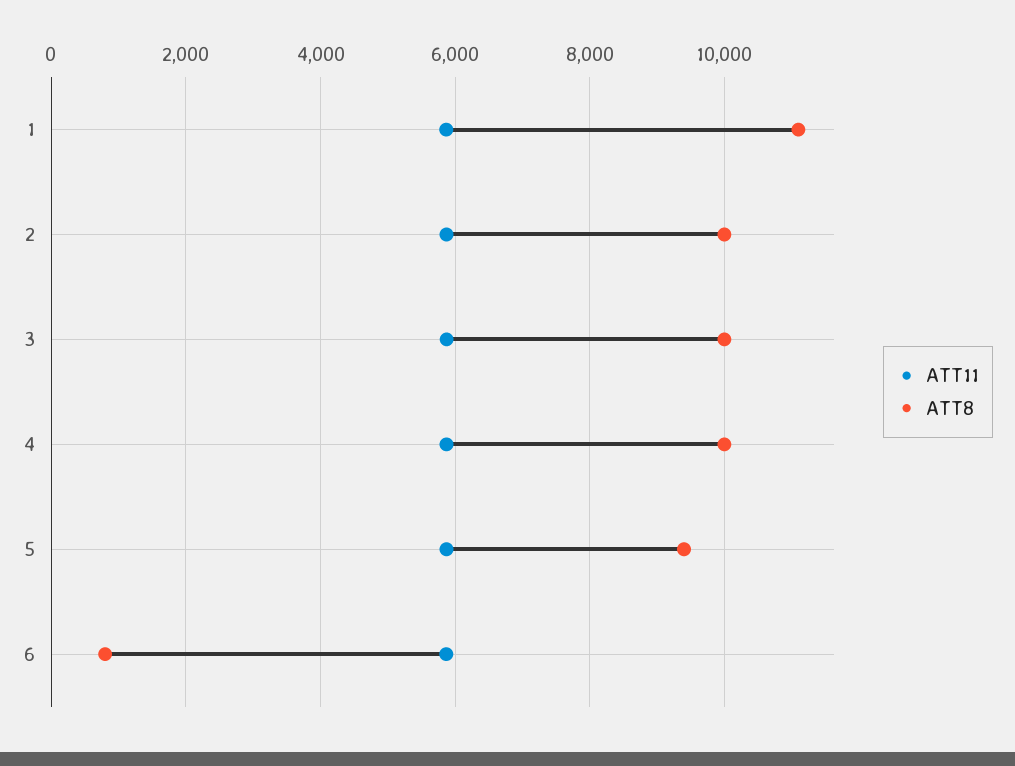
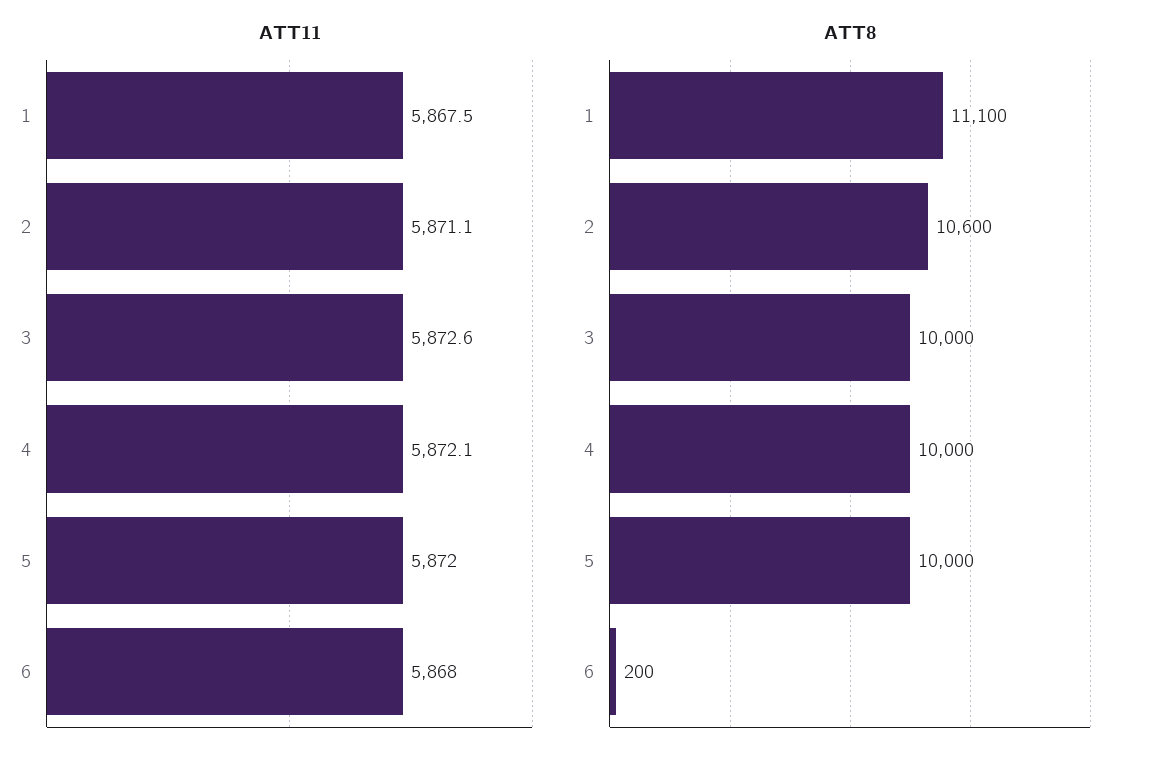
ATT8, 2: 10000 -> 10600
ATT8, 5: 9400 -> 10000
ATT8, 6: 800 -> 200

